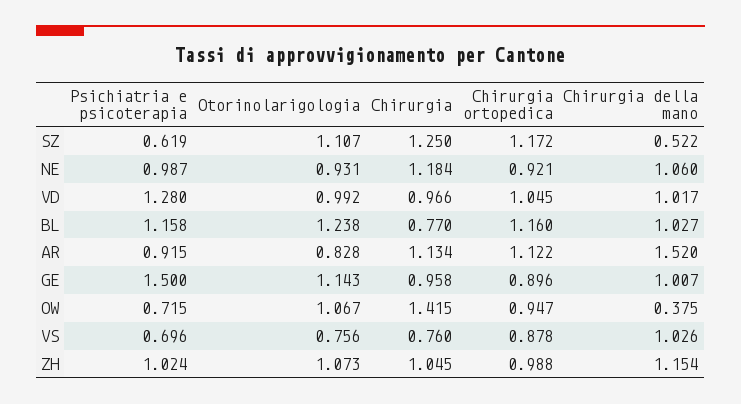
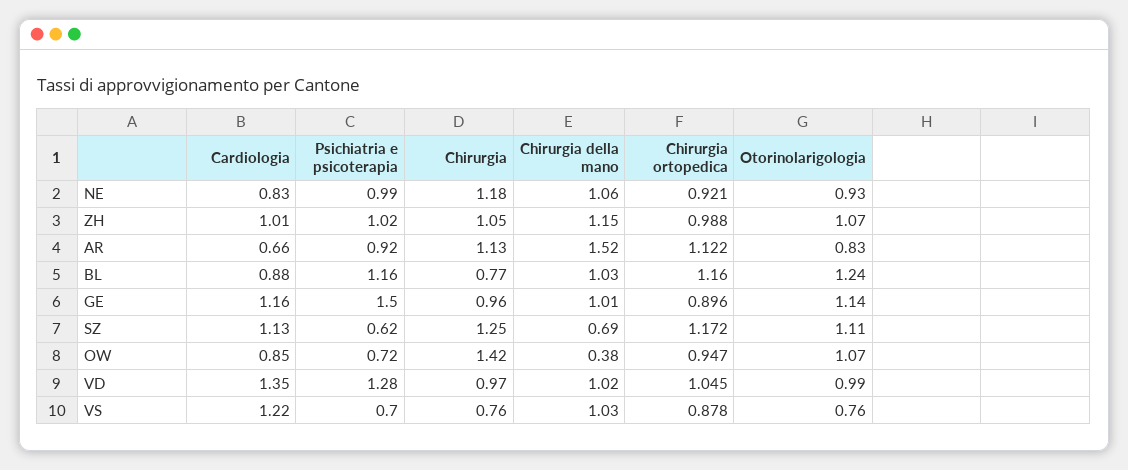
Chirurgia della mano, SZ: 0.522 -> 0.69
Cardiologia, NE: none -> 0.83
Cardiologia, ZH: none -> 1.01
Cardiologia, AR: none -> 0.66
Cardiologia, BL: none -> 0.88
Cardiologia, GE: none -> 1.16
Cardiologia, SZ: none -> 1.13
Cardiologia, OW: none -> 0.85
Cardiologia, VD: none -> 1.35
Cardiologia, VS: none -> 1.22

